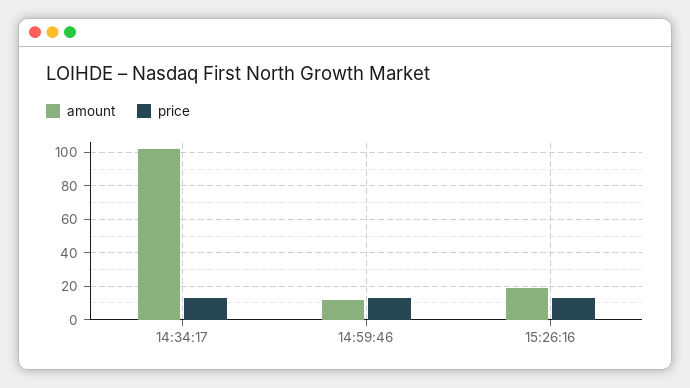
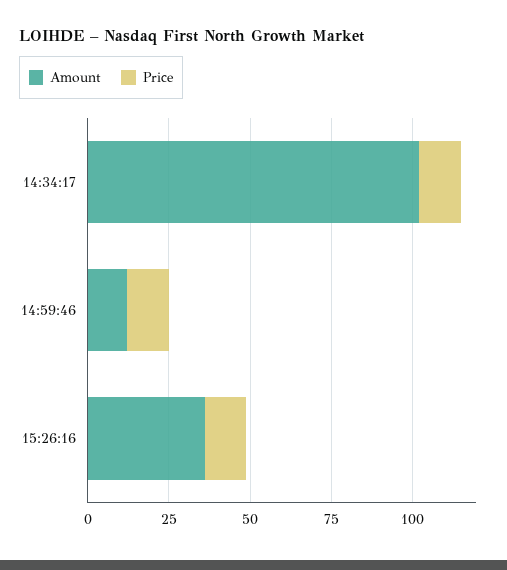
amount, 15:26:16: 20 -> 35

